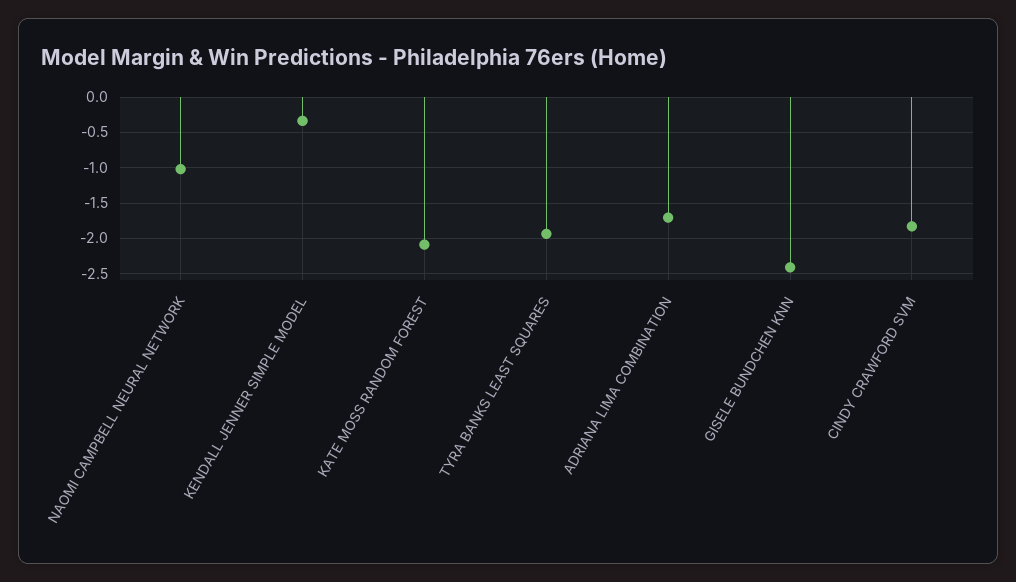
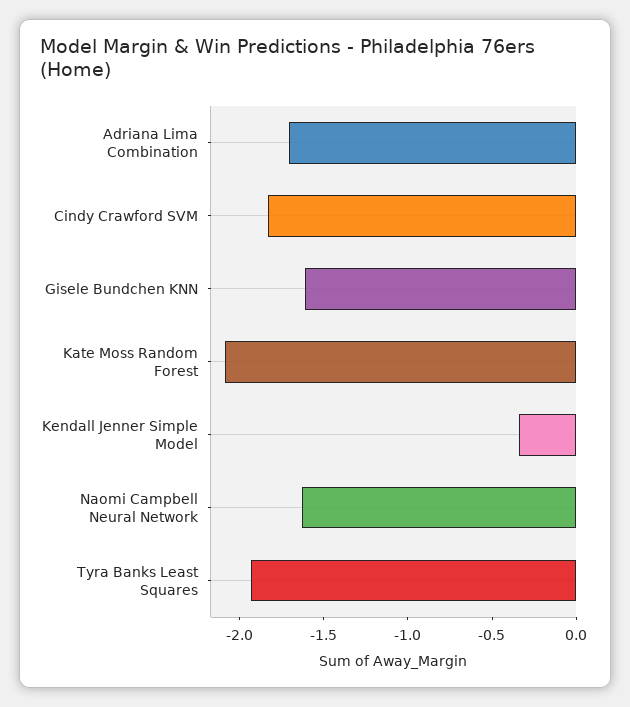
NAOMI CAMPBELL NEURAL NETWORK: -1 -> -1.6
GISELE BUNDCHEN KNN: -2.4 -> -1.6

